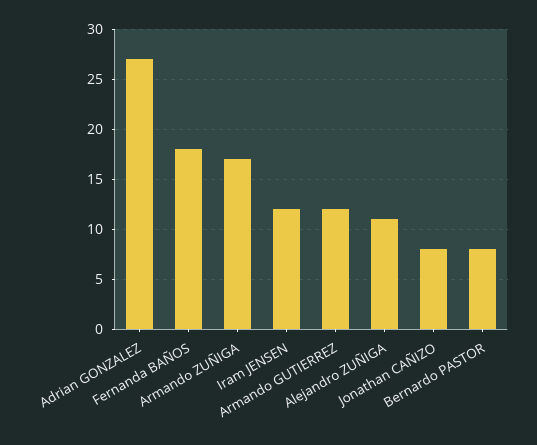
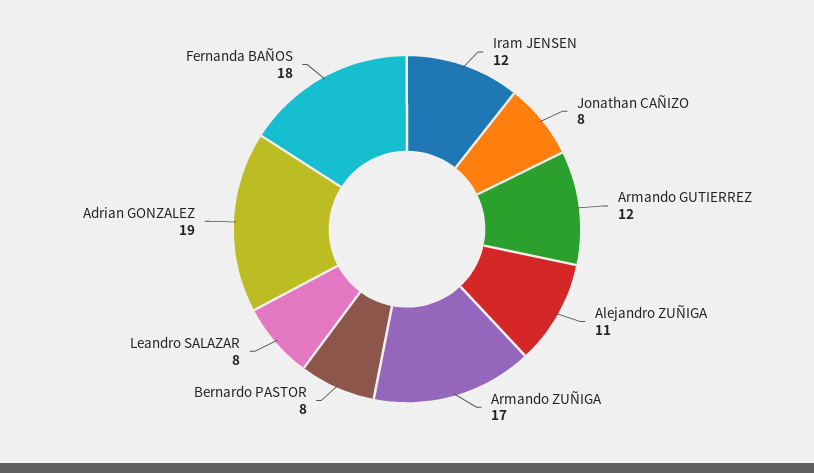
Adrian GONZALEZ: 27 -> 19
Leandro SALAZAR: none -> 8

